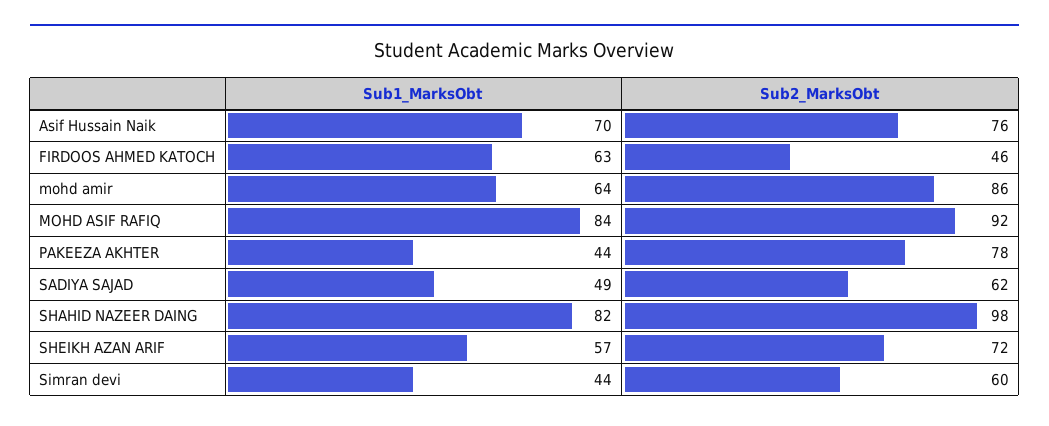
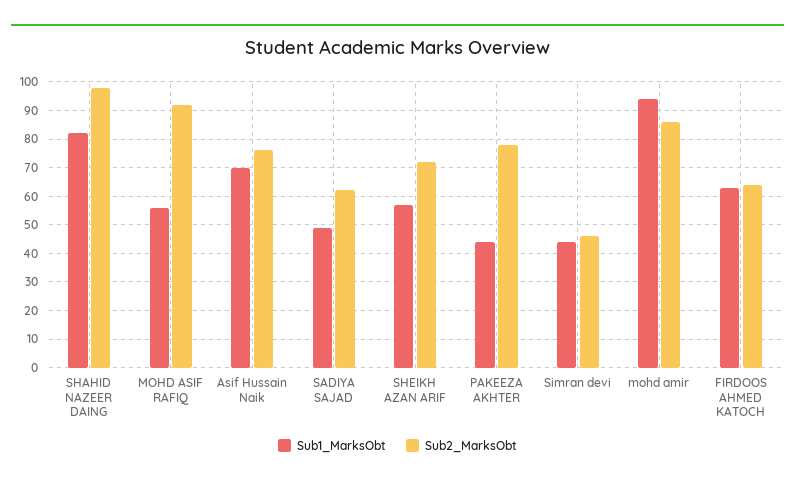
Sub2_MarksObt, FIRDOOS AHMED KATOCH: 46 -> 65
Sub1_MarksObt, mohd amir: 64 -> 95
Sub1_MarksObt, MOHD ASIF RAFIQ: 84 -> 55
Sub2_MarksObt, Simran devi: 60 -> 45

